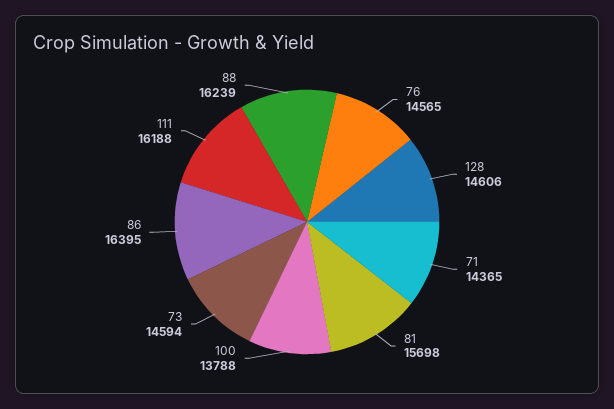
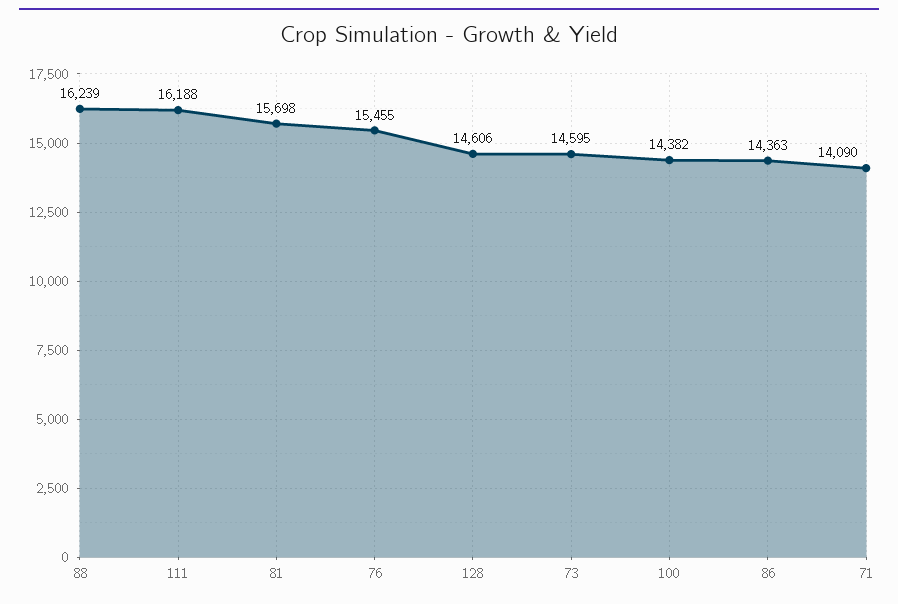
76: 14565 -> 15455
71: 14365 -> 14090
100: 13788 -> 14382
73: 14594 -> 14595
86: 16395 -> 14363

